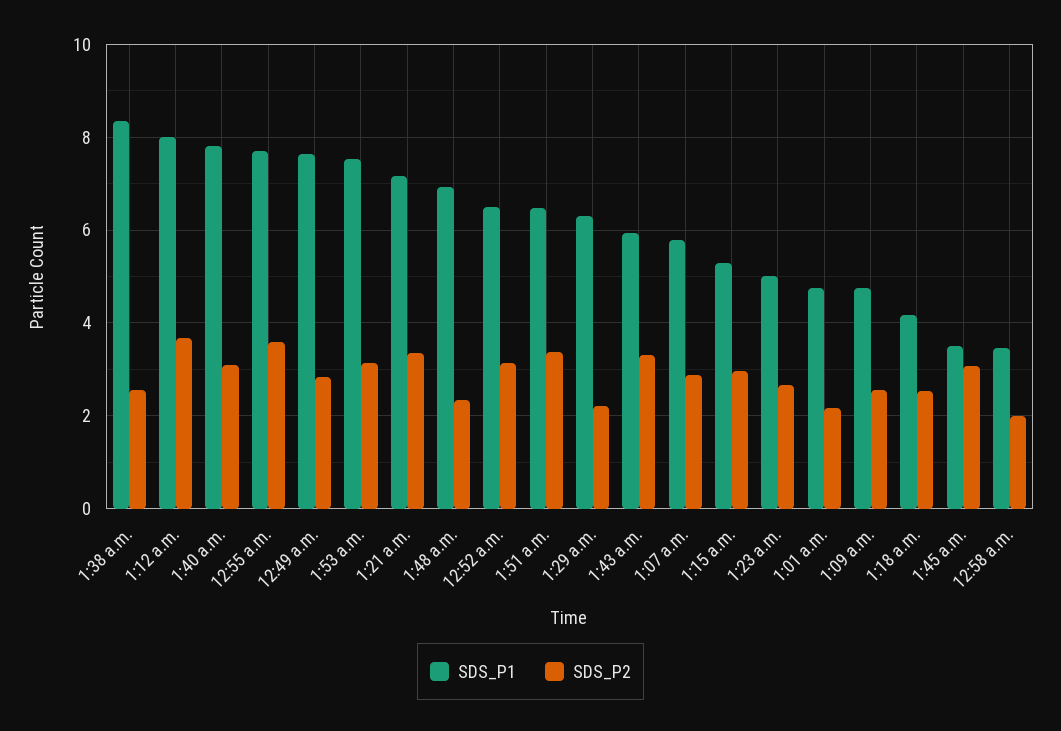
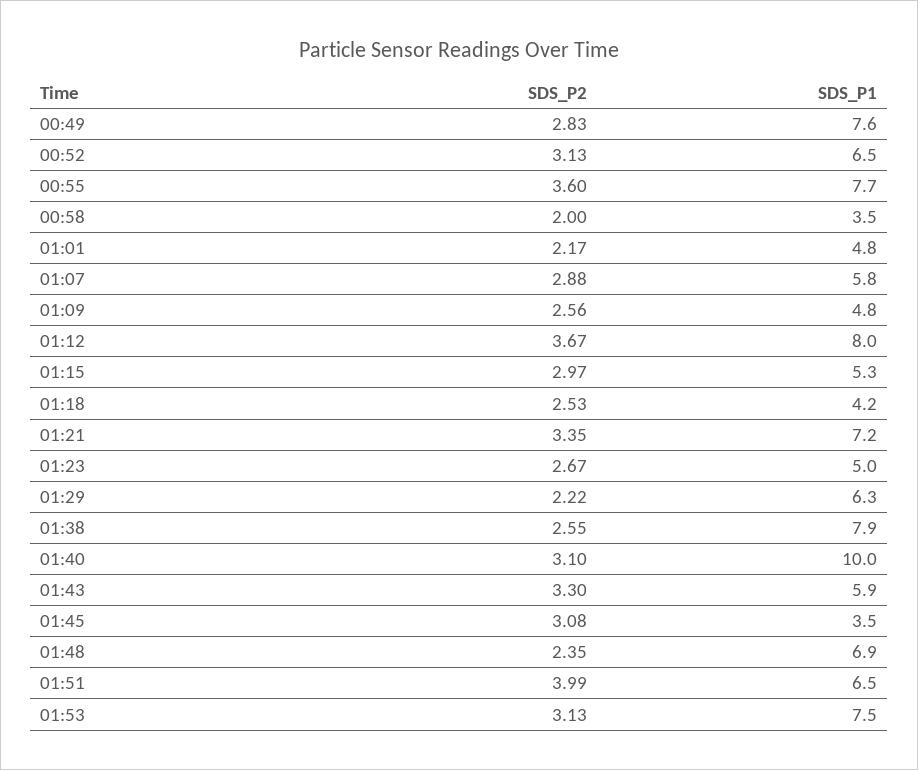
SDS_P1, 1:38 a.m.: 8.4 -> 7.9
SDS_P1, 1:40 a.m.: 7.8 -> 10
SDS_P2, 1:51 a.m.: 3.4 -> 3.99

